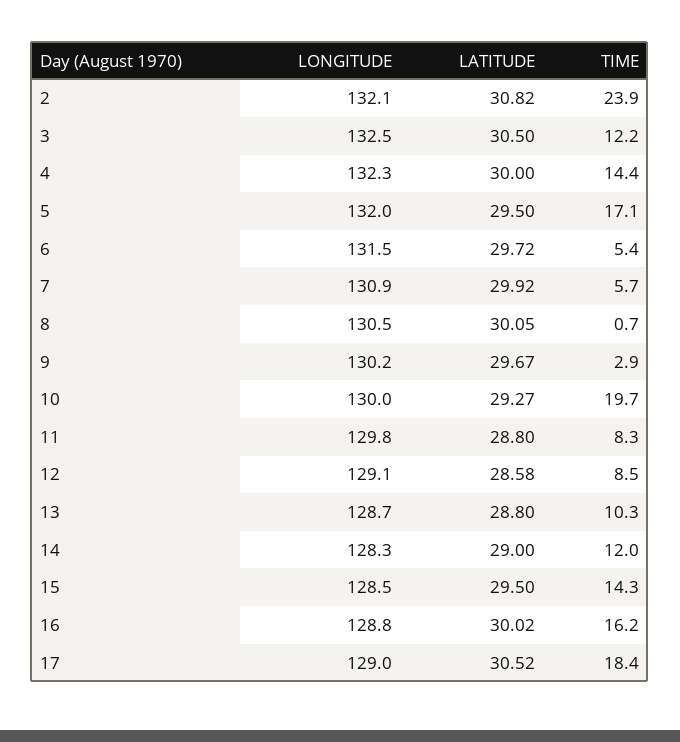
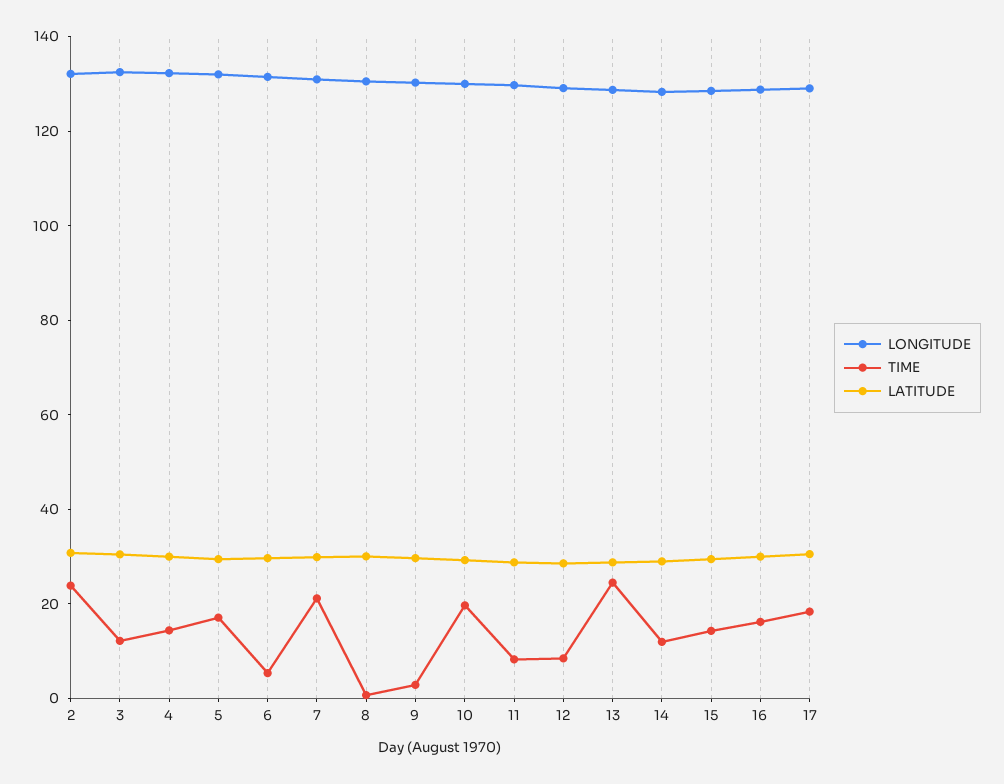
TIME, 7: 5.7 -> 20
TIME, 13: 10.3 -> 25

